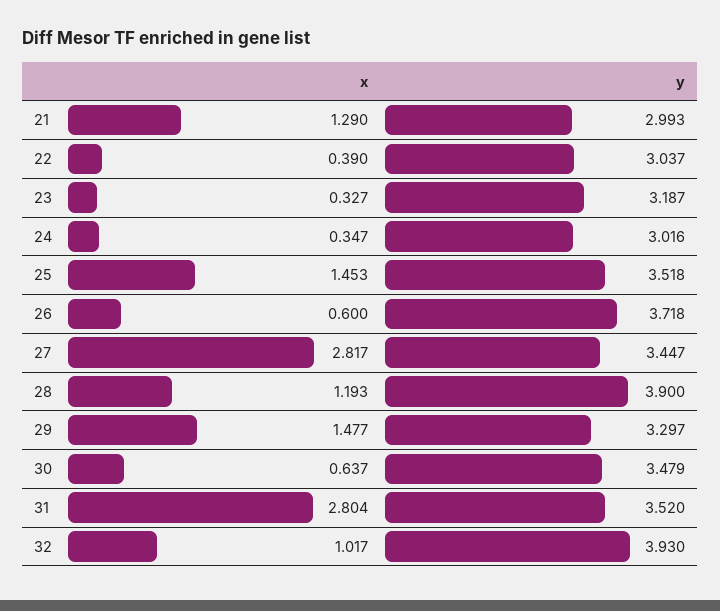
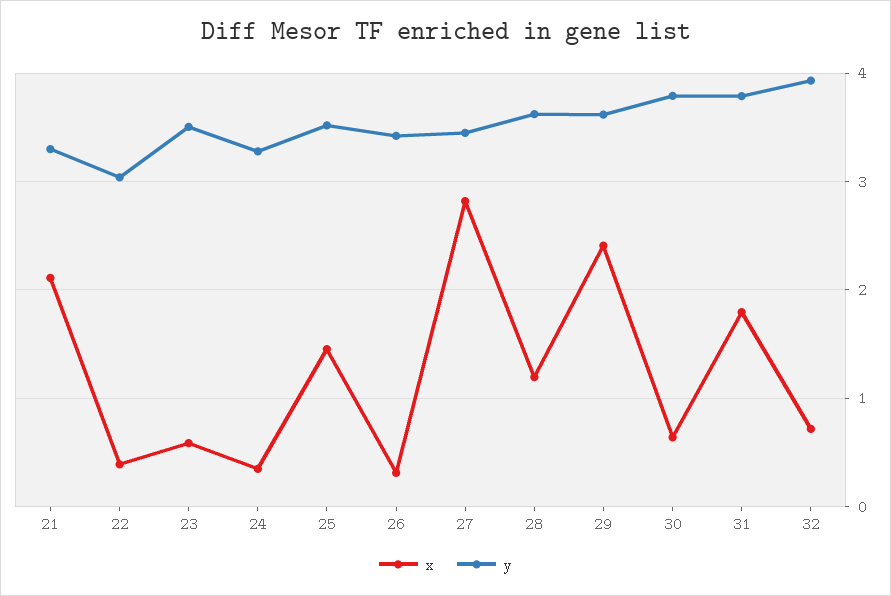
x, 21: 1.29 -> 2.1
y, 21: 2.993 -> 3.3
x, 23: 0.327 -> 0.6
y, 23: 3.187 -> 3.5
y, 24: 3.016 -> 3.3
x, 26: 0.6 -> 0.3
y, 26: 3.718 -> 3.4
y, 28: 3.9 -> 3.6
x, 29: 1.477 -> 2.4
y, 29: 3.297 -> 3.6
y, 30: 3.479 -> 3.8
x, 31: 2.804 -> 1.8
y, 31: 3.52 -> 3.8
x, 32: 1.017 -> 0.7

